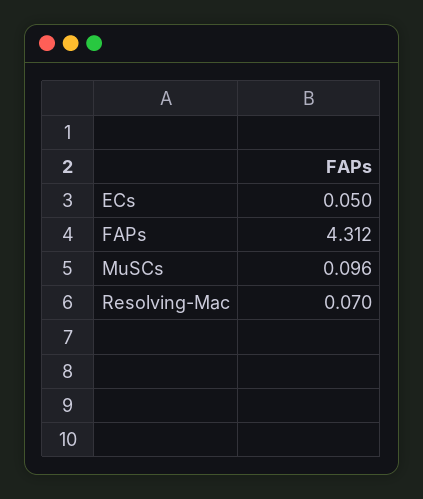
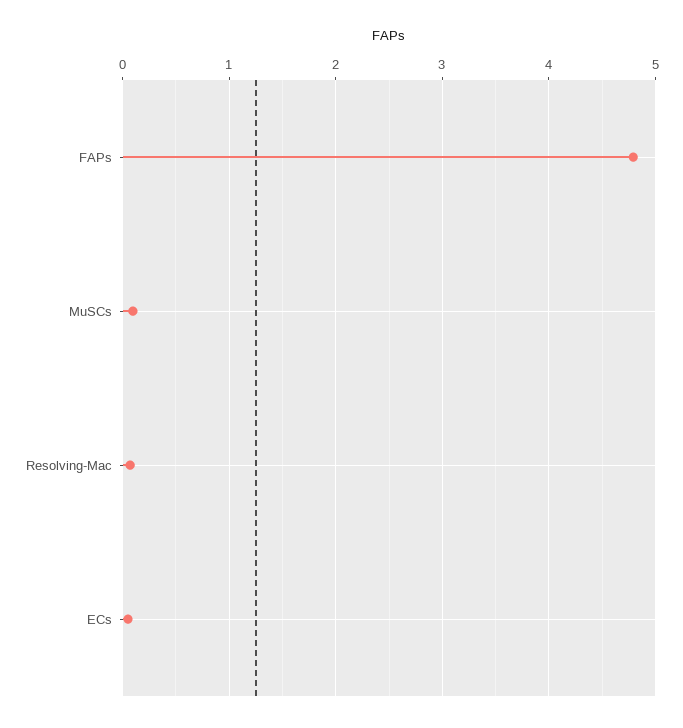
FAPs: 4.312 -> 4.8

